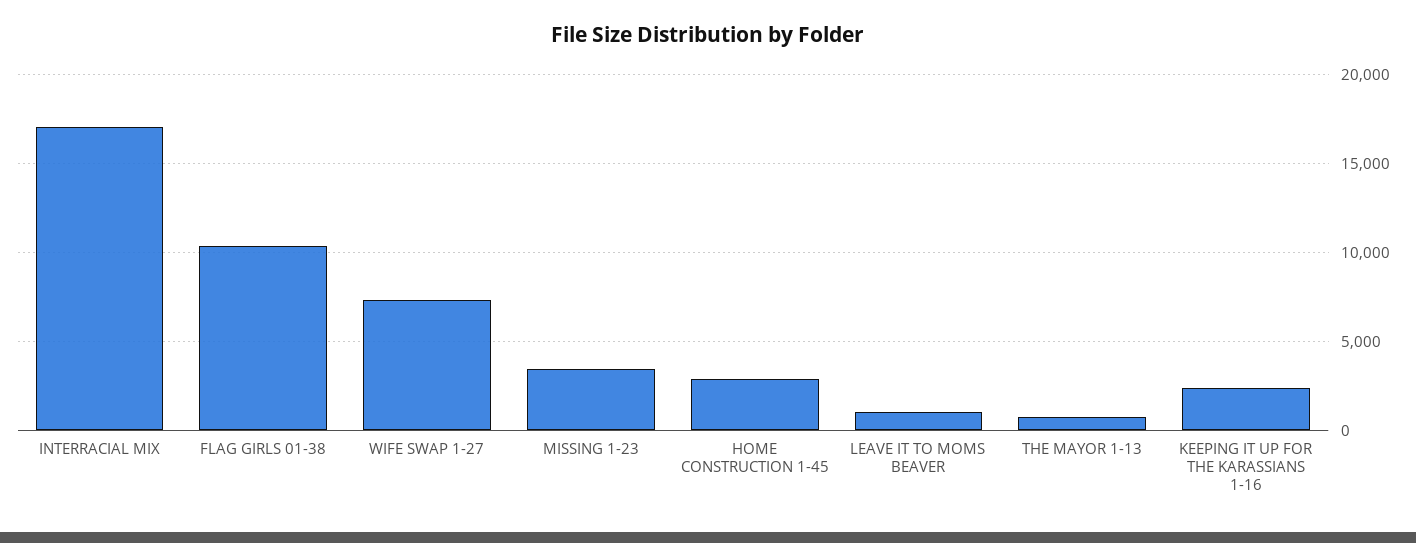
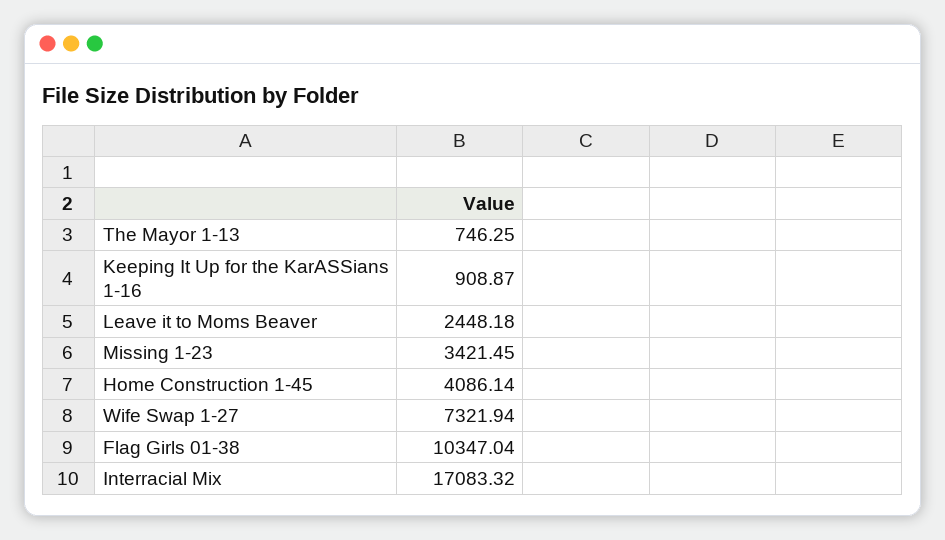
HOME CONSTRUCTION 1-45: 3000 -> 4086.14
LEAVE IT TO MOMS BEAVER: 1000 -> 2448.18
KEEPING IT UP FOR THE KARASSIANS 1-16: 2500 -> 908.87

